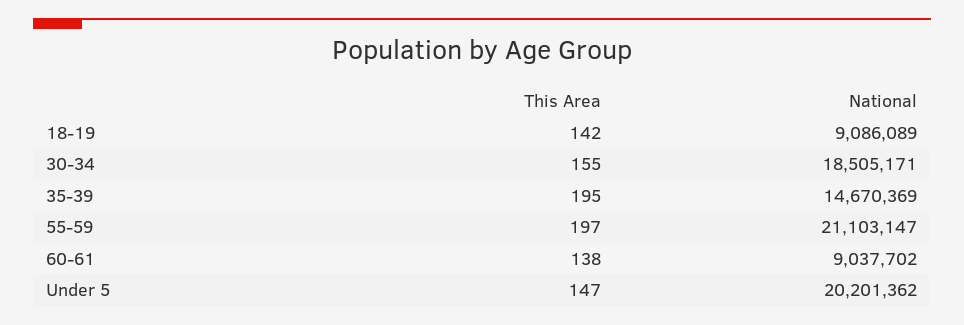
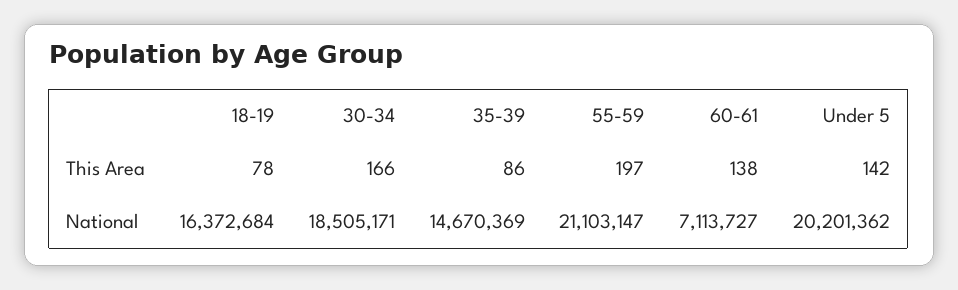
This Area, 18-19: 142 -> 78
National, 18-19: 9086089 -> 16372684
This Area, 30-34: 155 -> 166
This Area, 35-39: 195 -> 86
National, 60-61: 9037702 -> 7113727
This Area, Under 5: 147 -> 142

